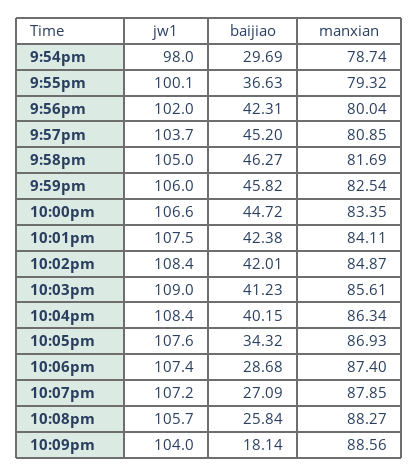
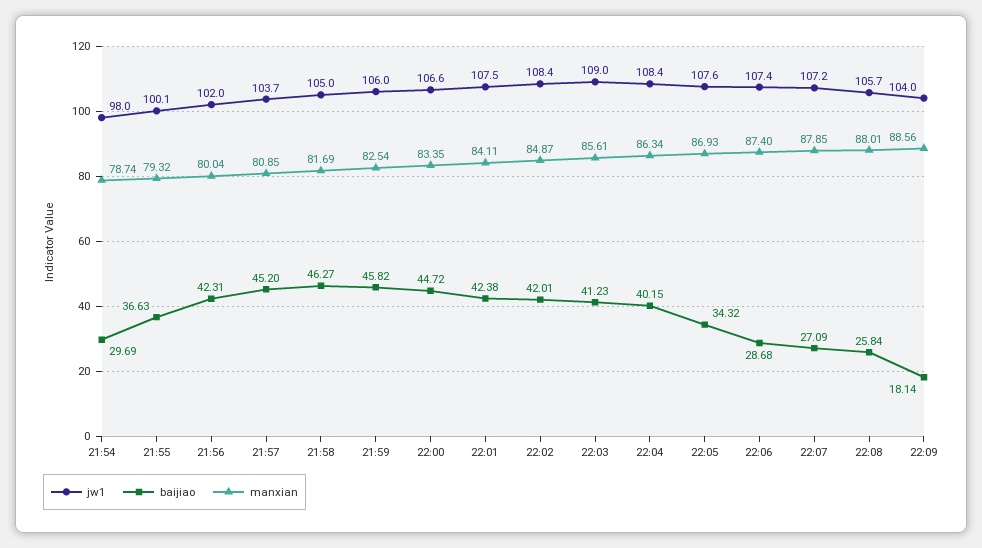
manxian, 10:08pm: 88.27 -> 88.01

